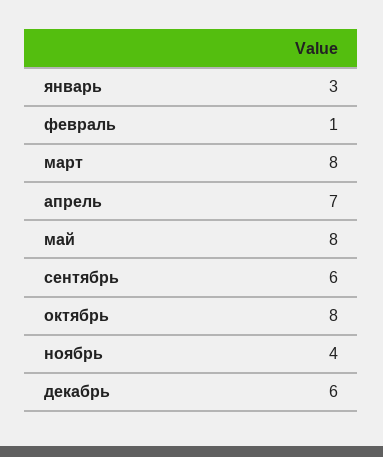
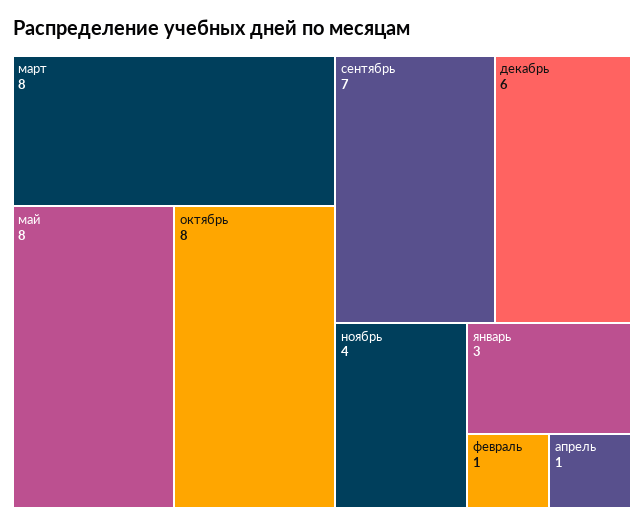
апрель: 7 -> 1
сентябрь: 6 -> 7

